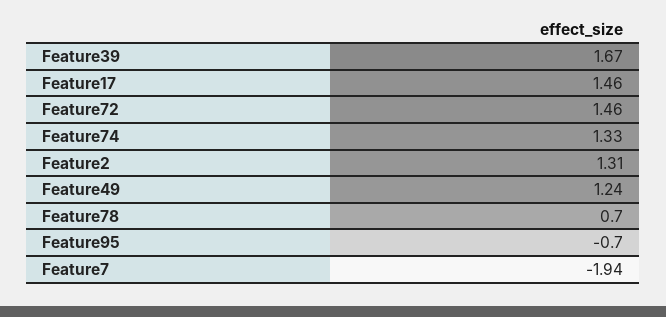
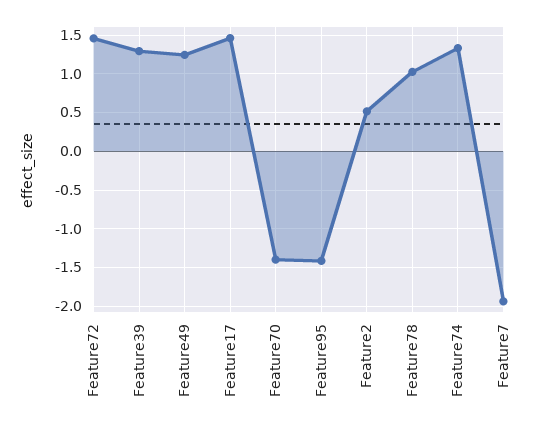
Feature39: 1.67 -> 1.3
Feature2: 1.31 -> 0.5
Feature78: 0.7 -> 1
Feature95: -0.7 -> -1.4
Feature70: none -> -1.4

